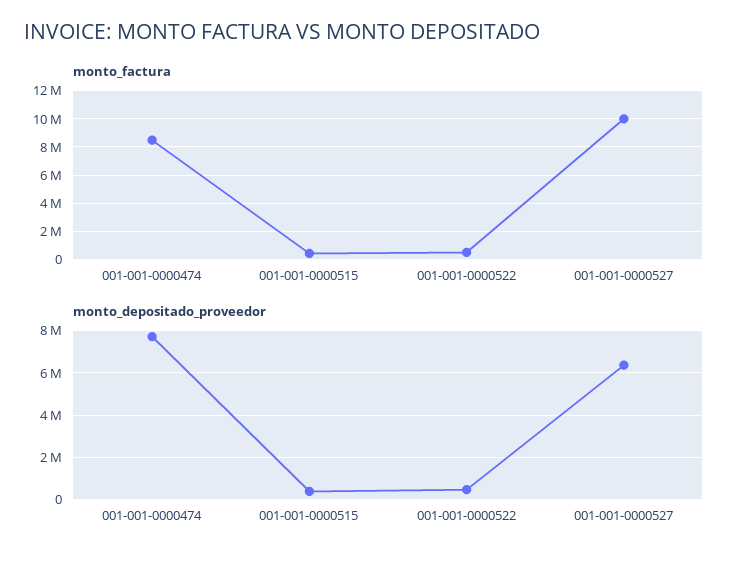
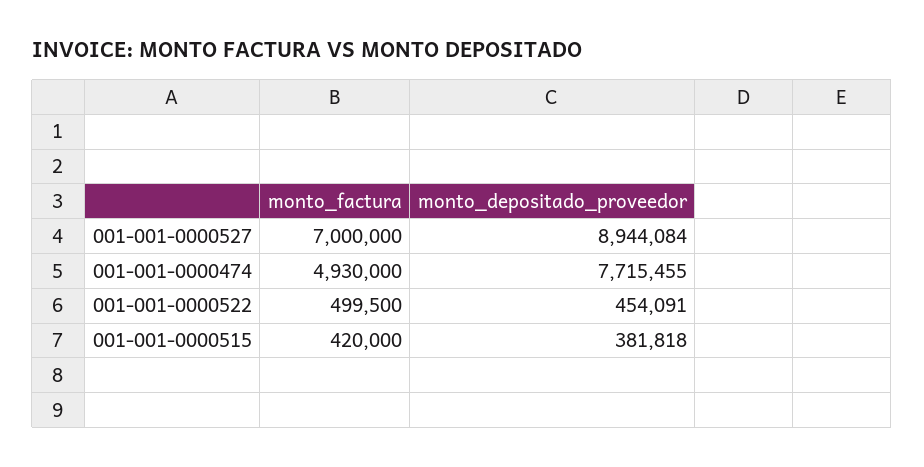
monto_factura, 001-001-0000474: 8500000 -> 4930000
monto_factura, 001-001-0000527: 10000000 -> 7000000
monto_depositado_proveedor, 001-001-0000527: 6500000 -> 8944084

